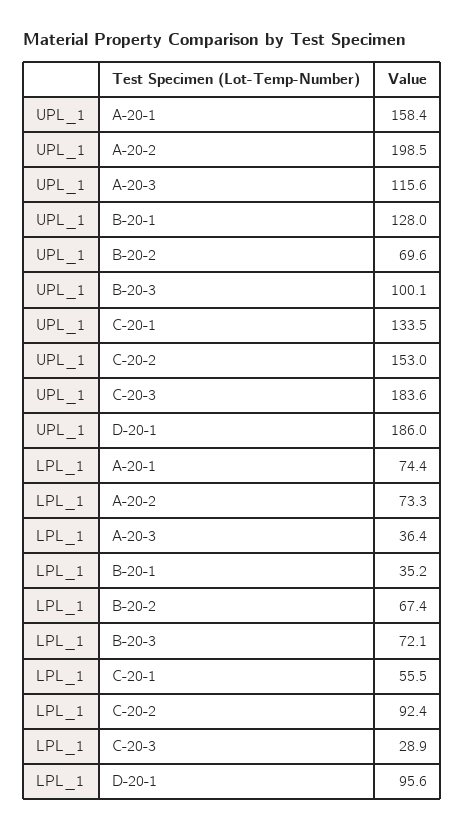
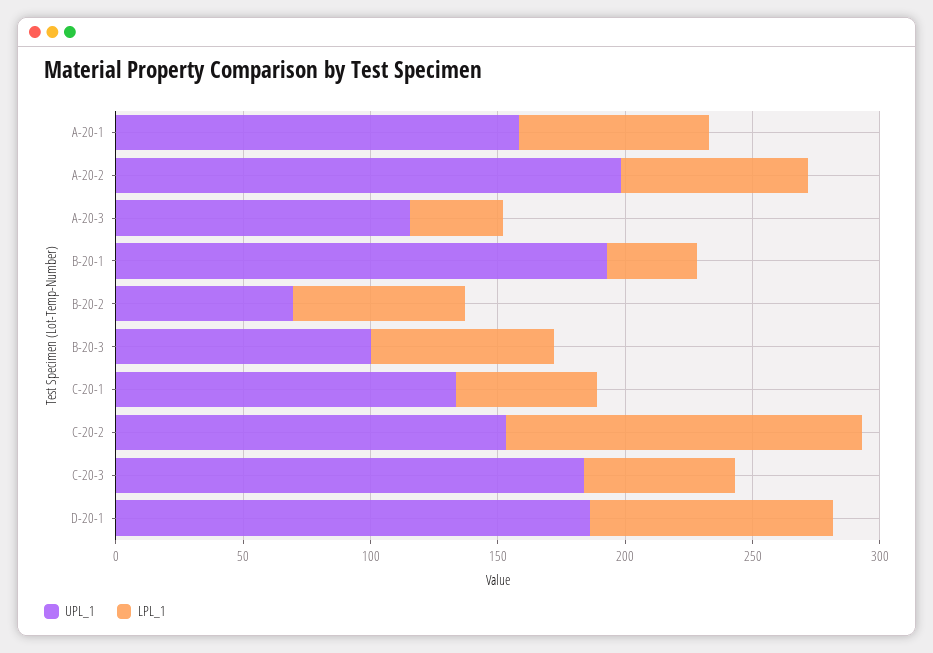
UPL_1, B-20-1: 128 -> 190
LPL_1, C-20-2: 92.4 -> 140
LPL_1, C-20-3: 28.9 -> 60

